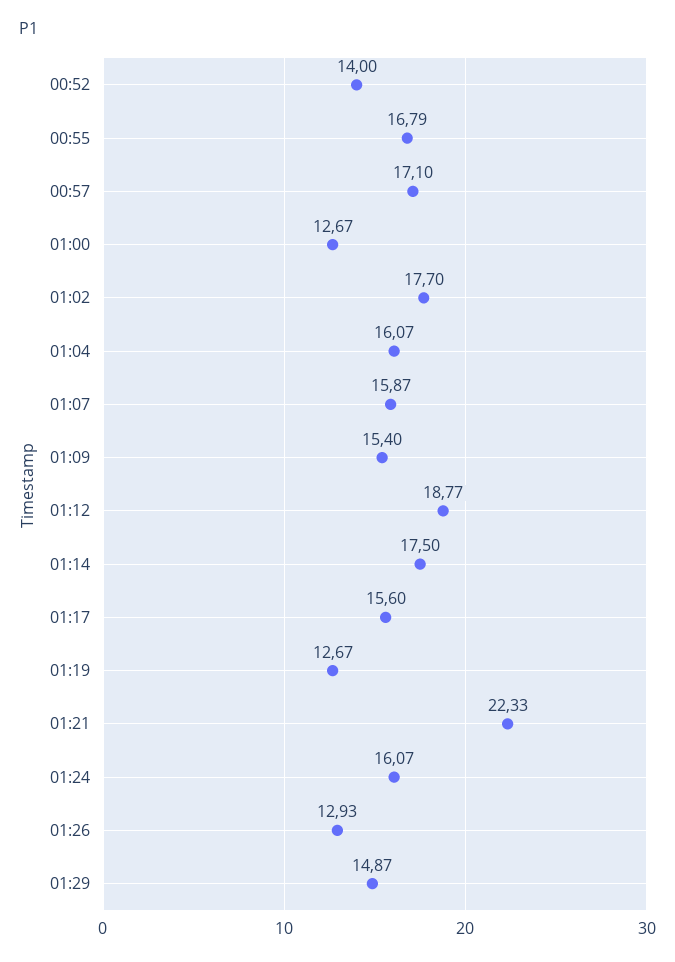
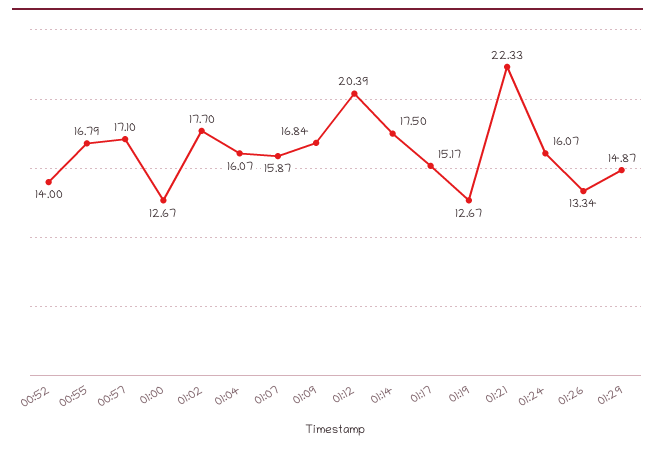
01:09: 15.4 -> 16.84
01:12: 18.77 -> 20.39
01:17: 15.6 -> 15.17
01:26: 12.93 -> 13.34

